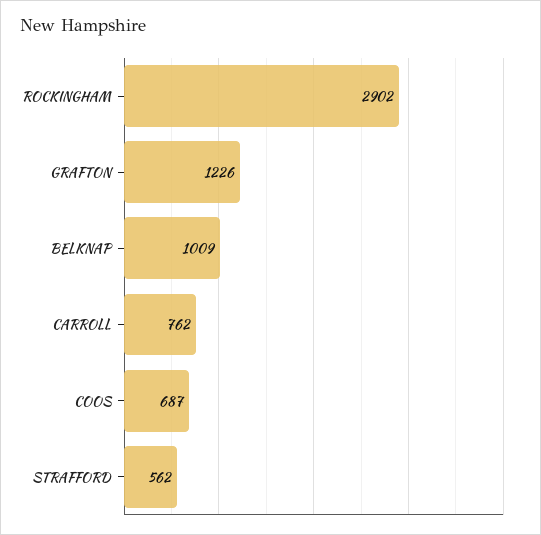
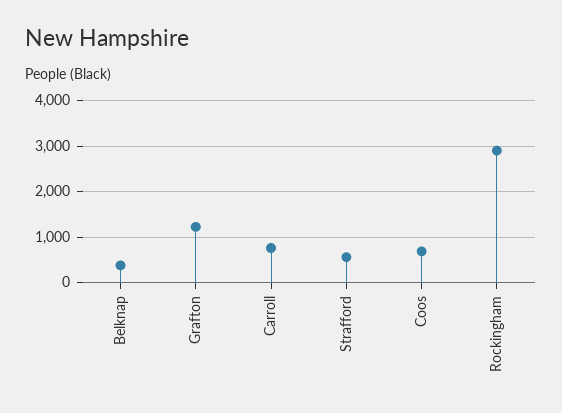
BELKNAP: 1009 -> 400

